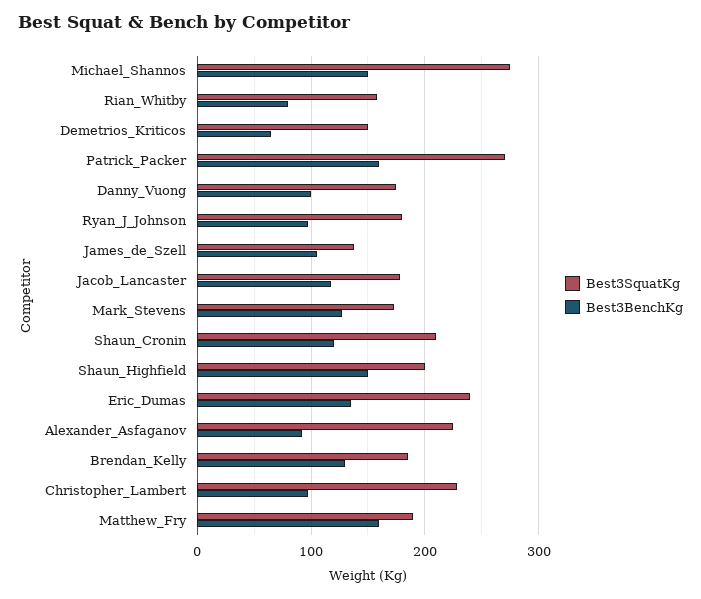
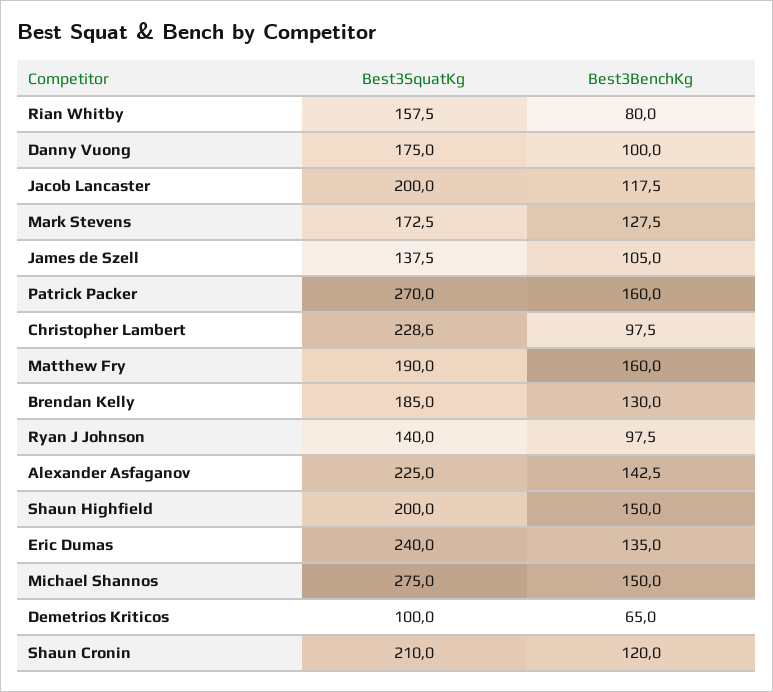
Best3SquatKg, Demetrios_Kriticos: 150 -> 100
Best3SquatKg, Ryan_J_Johnson: 180 -> 140
Best3SquatKg, Jacob_Lancaster: 180 -> 200
Best3BenchKg, Alexander_Asfaganov: 90 -> 142.5

